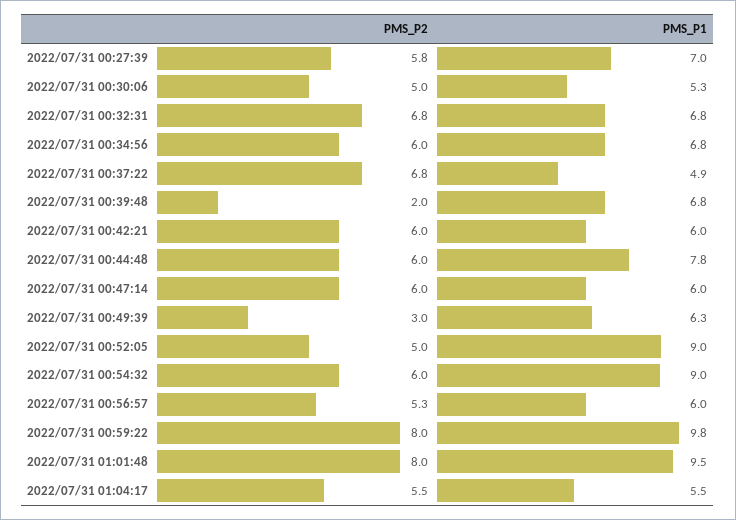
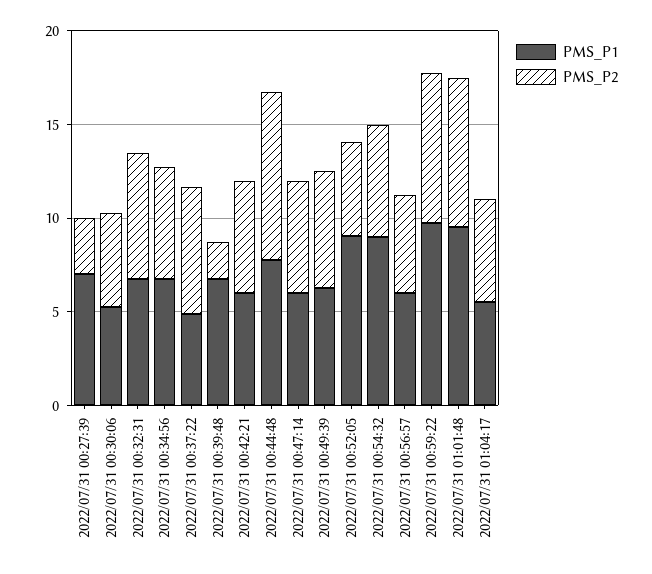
PMS_P2, 2022/07/31 00:27:39: 5.8 -> 3
PMS_P2, 2022/07/31 00:44:48: 6 -> 9
PMS_P2, 2022/07/31 00:49:39: 3 -> 6

